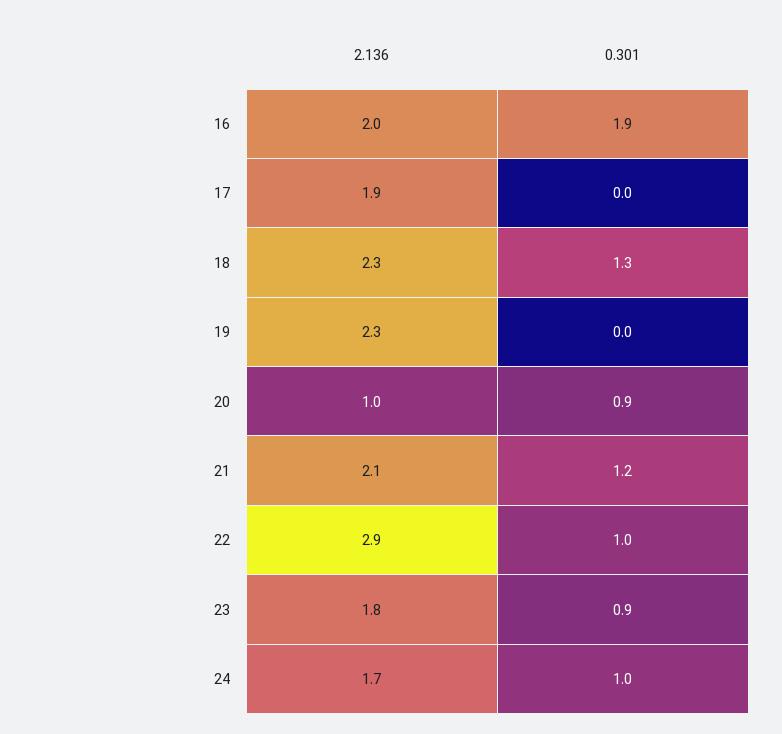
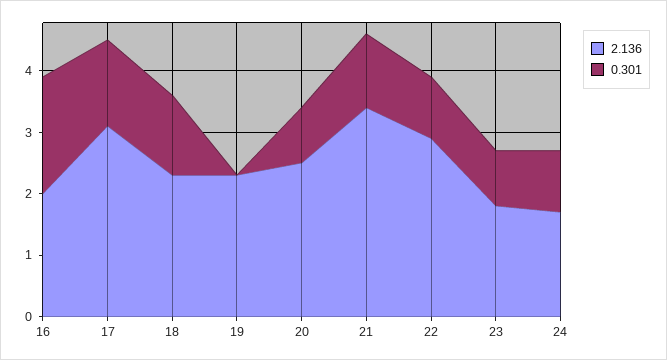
2.136, 17: 1.9 -> 3
0.301, 17: 0 -> 1.5
2.136, 20: 1 -> 2.5
2.136, 21: 2.1 -> 3.5

